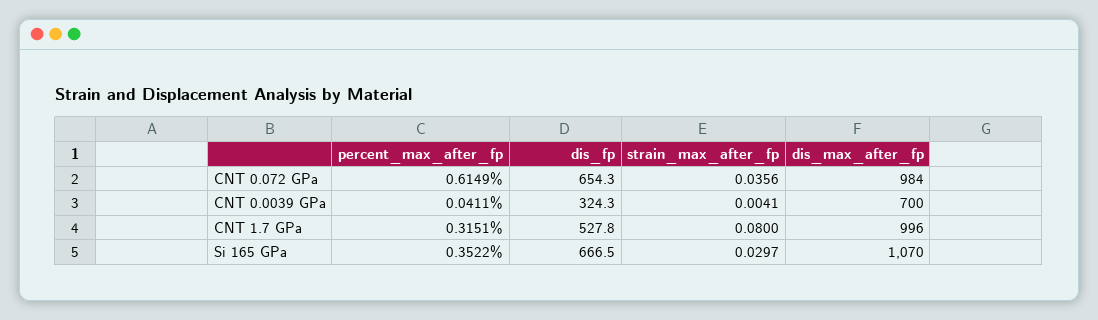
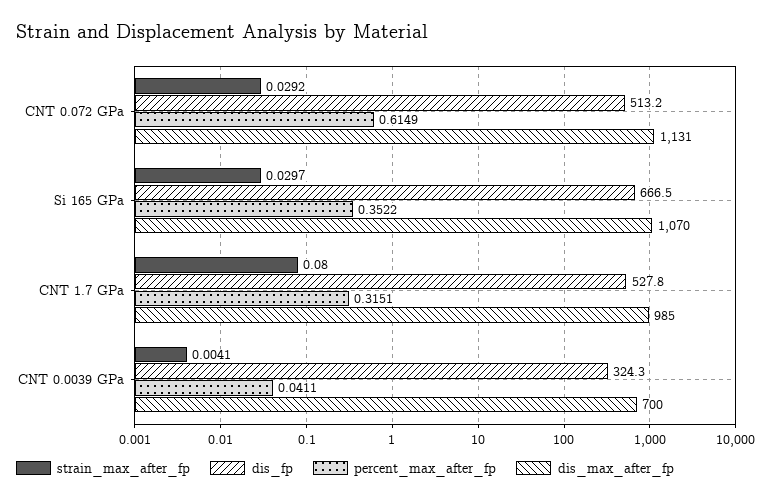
dis_fp, CNT 0.072 GPa: 654.3 -> 513.2
strain_max_after_fp, CNT 0.072 GPa: 0.0356 -> 0.0292
dis_max_after_fp, CNT 0.072 GPa: 984 -> 1131
dis_max_after_fp, CNT 1.7 GPa: 996 -> 985

